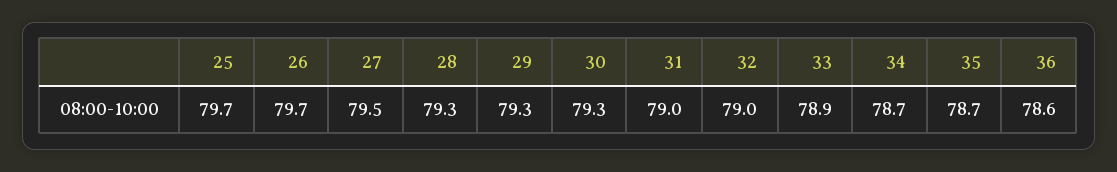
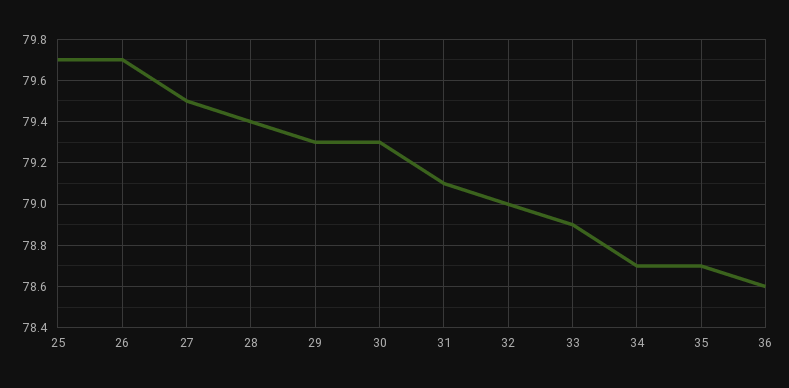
28: 79.3 -> 79.4
31: 79 -> 79.1

